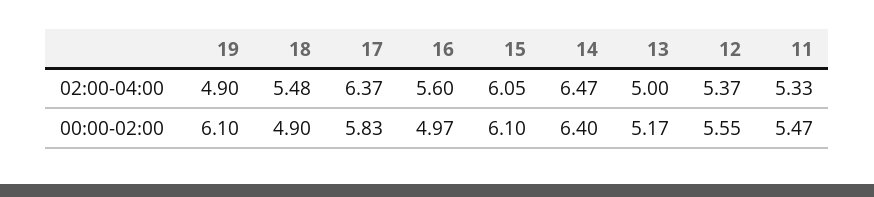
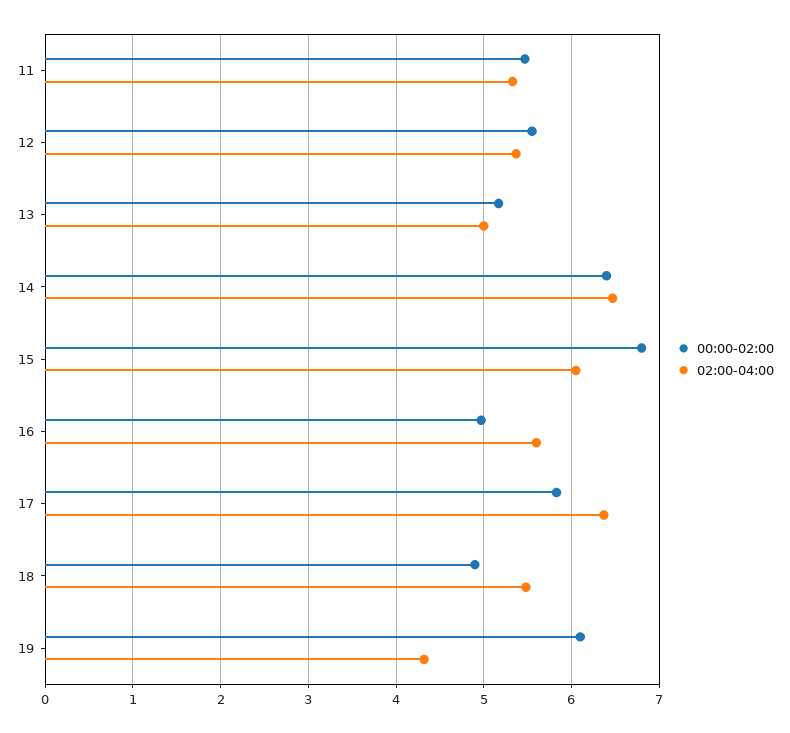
02:00-04:00, 19: 4.9 -> 4.3
00:00-02:00, 15: 6.1 -> 6.8

